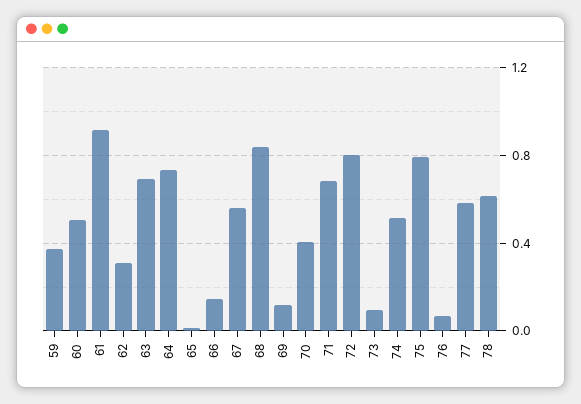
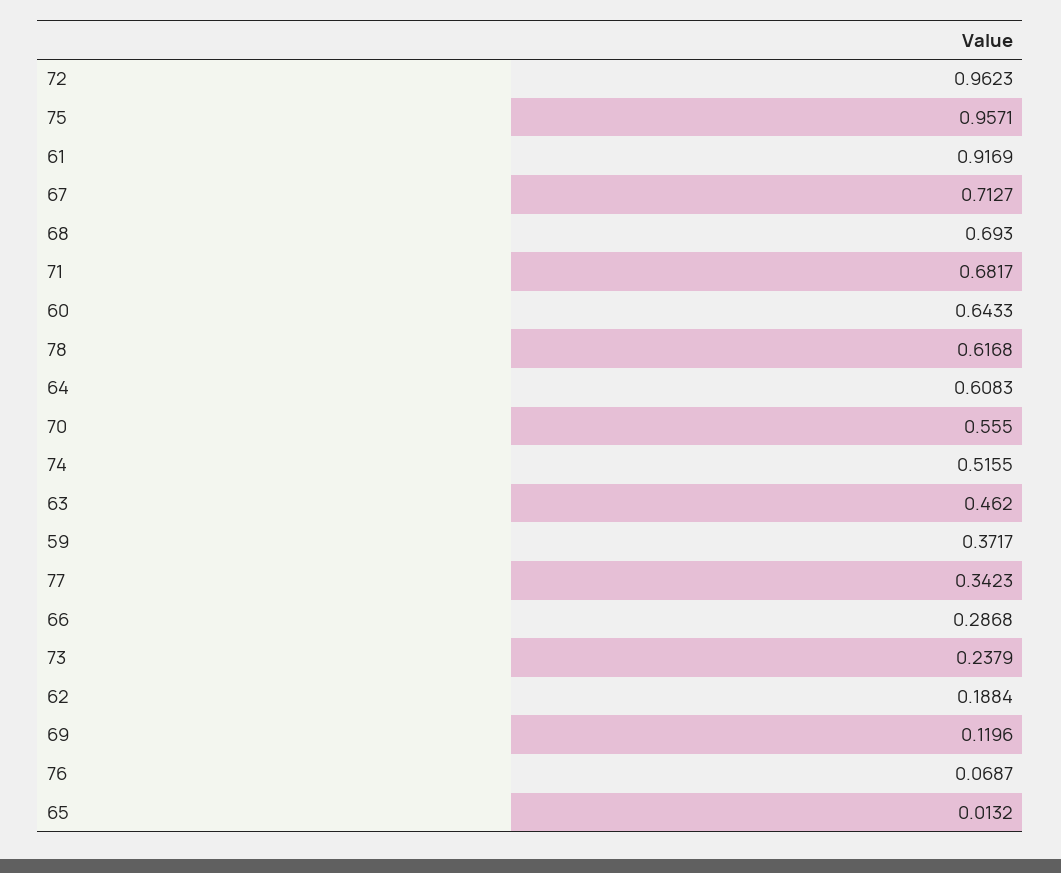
60: 0.5 -> 0.6433
62: 0.3 -> 0.1884
63: 0.7 -> 0.462
64: 0.75 -> 0.6083
66: 0.15 -> 0.2868
67: 0.55 -> 0.7127
68: 0.85 -> 0.693
70: 0.4 -> 0.555
72: 0.8 -> 0.9623
73: 0.1 -> 0.2379
75: 0.8 -> 0.9571
77: 0.6 -> 0.3423

